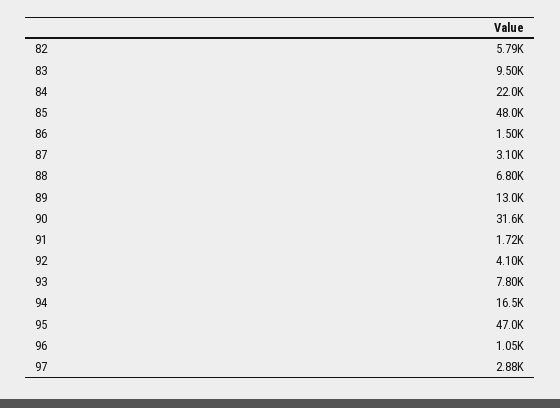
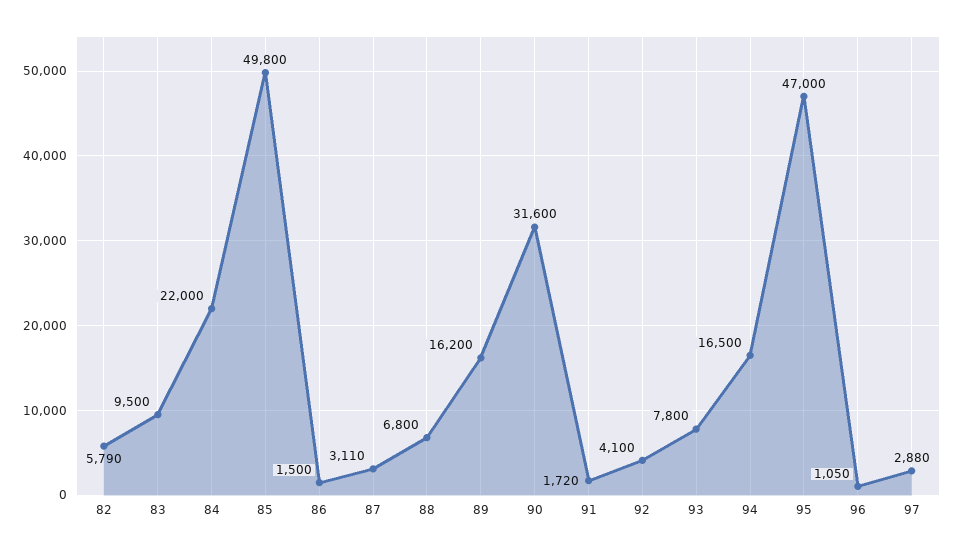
85: 48000 -> 49800
87: 3100 -> 3110
89: 13000 -> 16200

